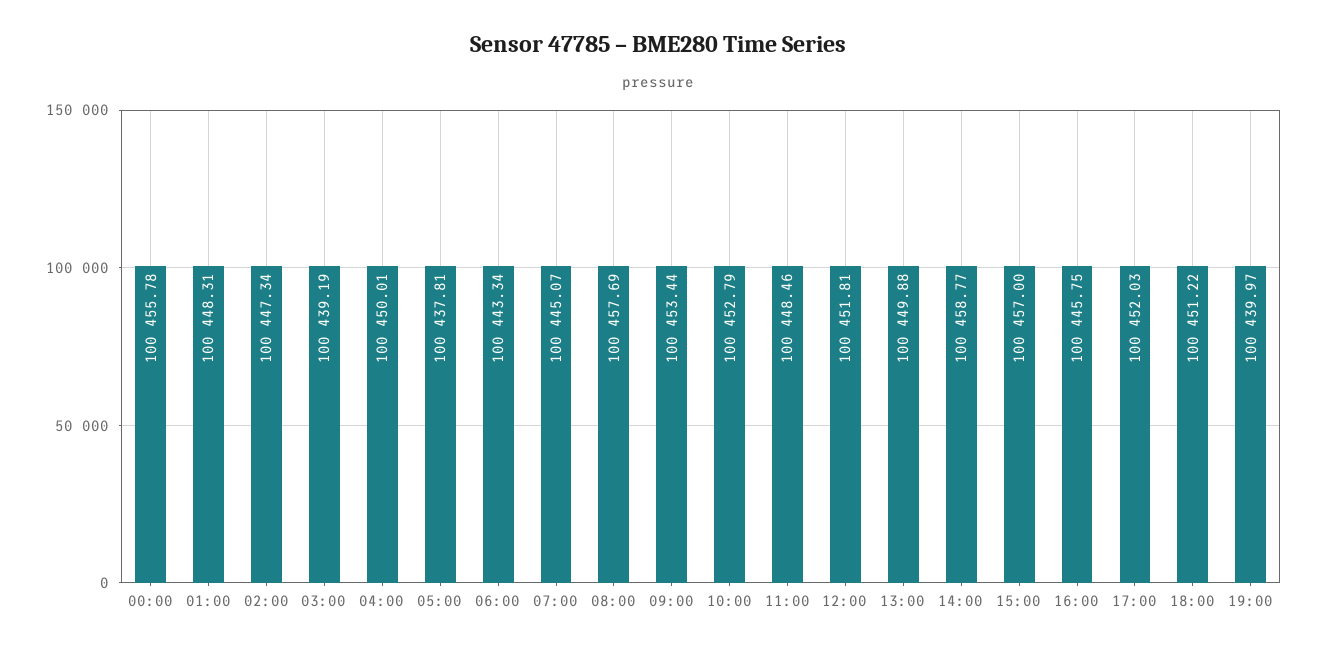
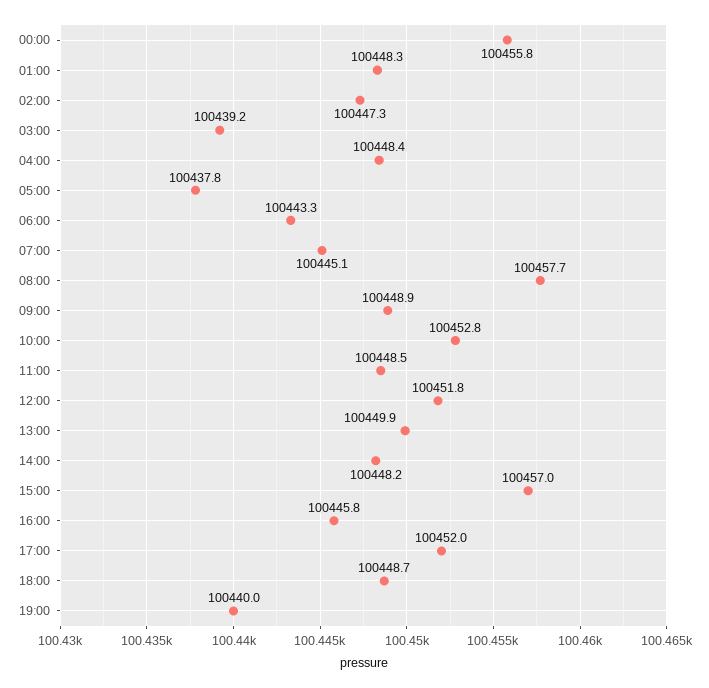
04:00: 100450.01 -> 100448.4
09:00: 100453.44 -> 100448.9
14:00: 100458.77 -> 100448.2
18:00: 100451.22 -> 100448.7

